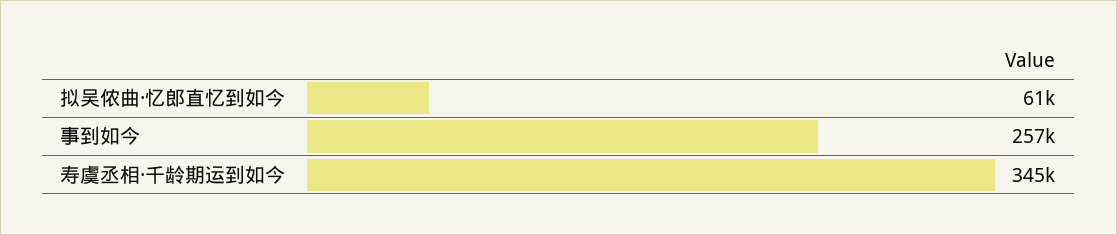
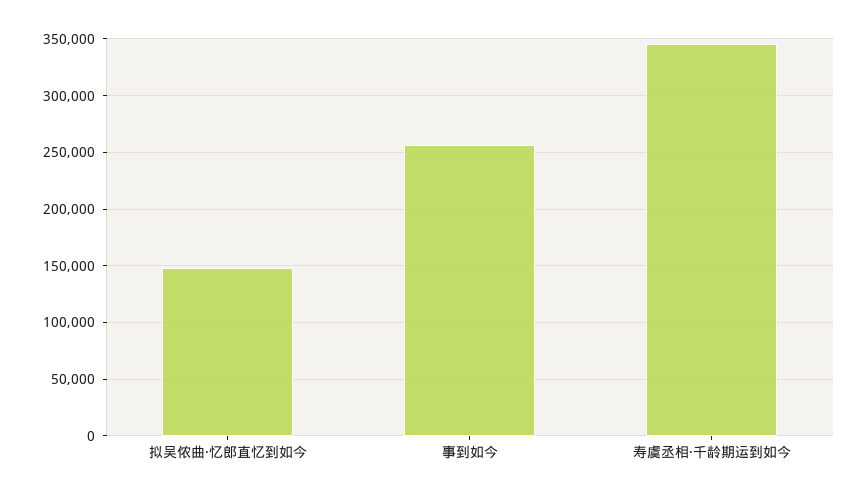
拟吴侬曲·忆郎直忆到如今: 61000 -> 150000

